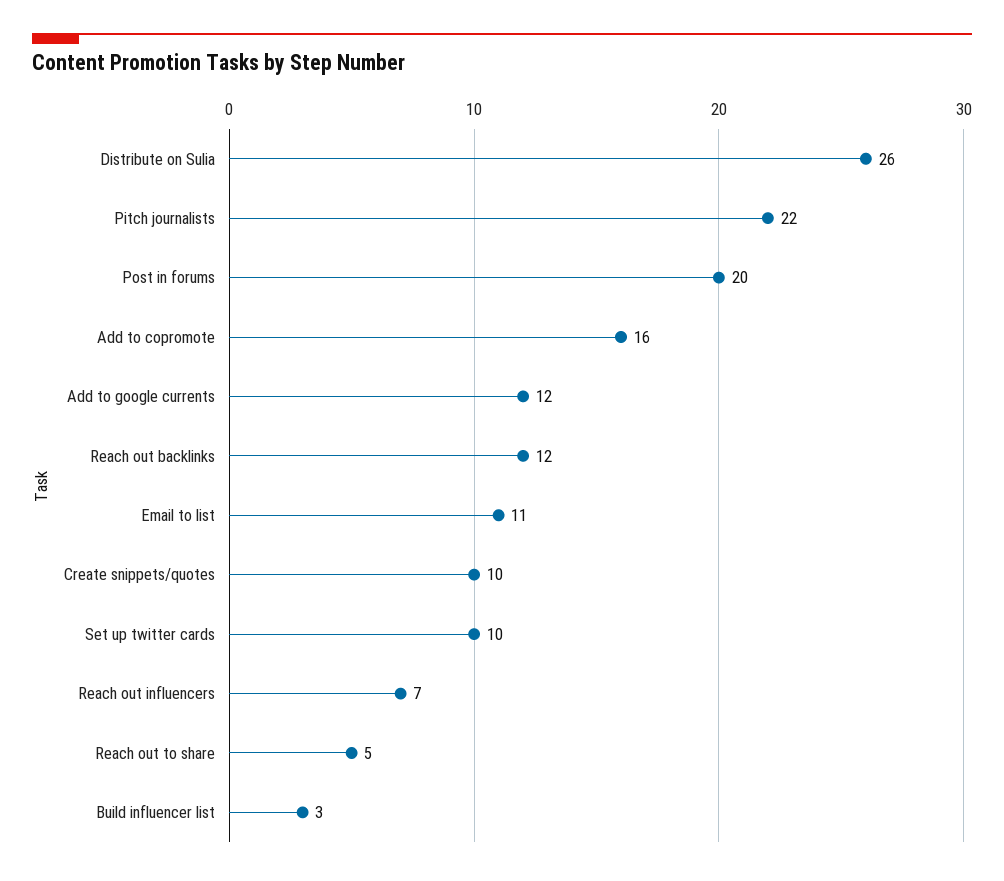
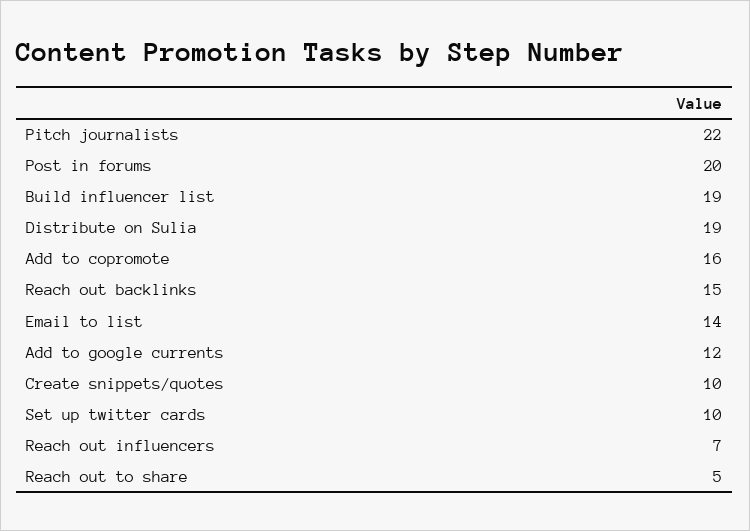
Distribute on Sulia: 26 -> 19
Reach out backlinks: 12 -> 15
Email to list: 11 -> 14
Build influencer list: 3 -> 19

